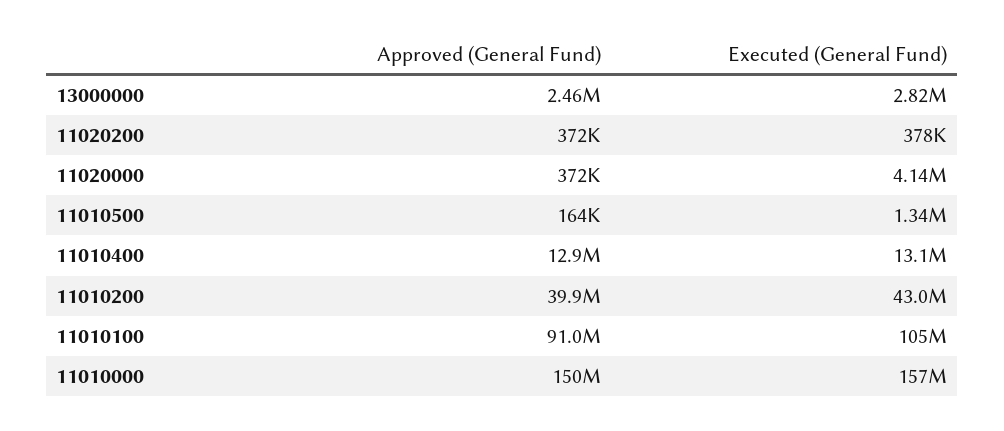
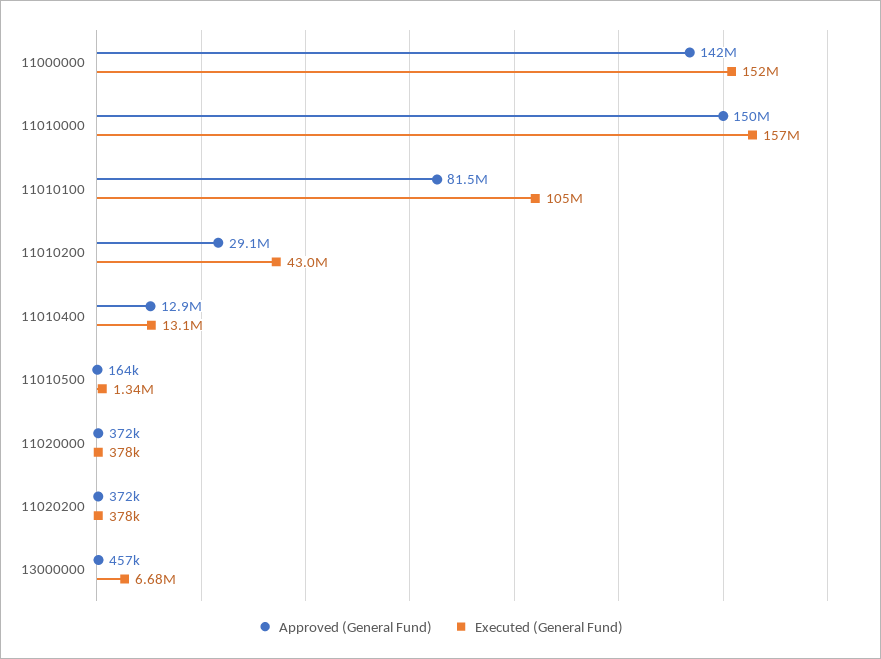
Approved (General Fund), 13000000: 2460000 -> 457000
Executed (General Fund), 13000000: 2820000 -> 6680000
Executed (General Fund), 11020000: 4140000 -> 378000
Approved (General Fund), 11010200: 39900000 -> 29100000
Approved (General Fund), 11010100: 91000000 -> 81500000
Approved (General Fund), 11000000: none -> 142000000
Executed (General Fund), 11000000: none -> 152000000

